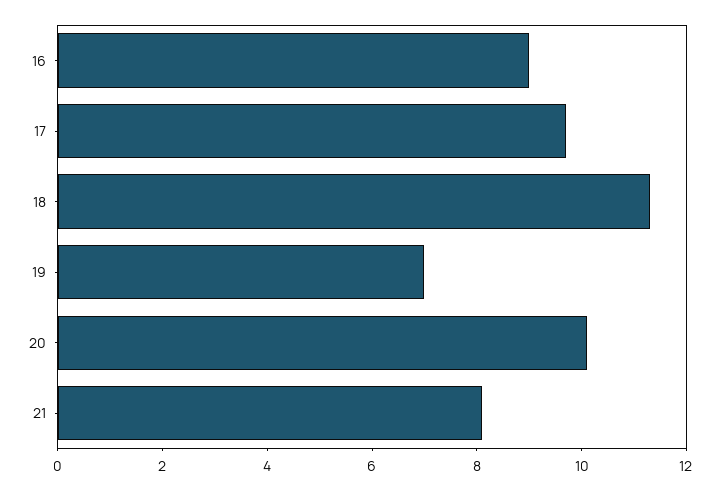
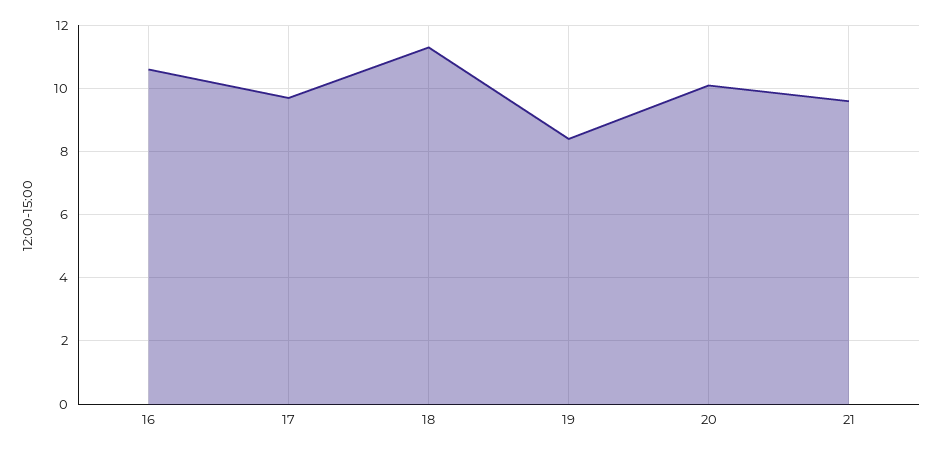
16: 9 -> 10.5
19: 7 -> 8.5
21: 8 -> 9.5

